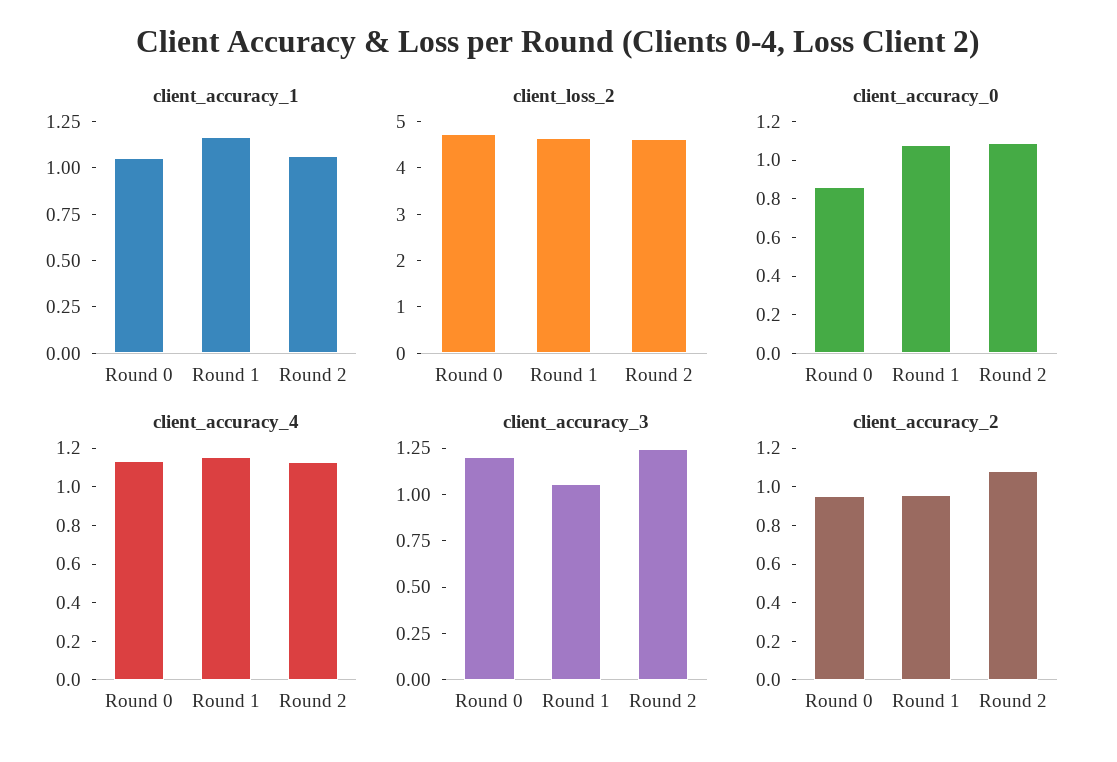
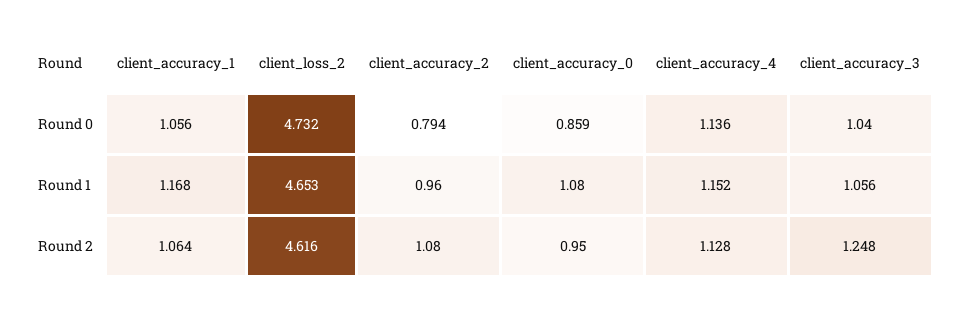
client_accuracy_0, Round 2: 1.1 -> 0.95
client_accuracy_3, Round 0: 1.2 -> 1.04
client_accuracy_2, Round 0: 0.95 -> 0.794

